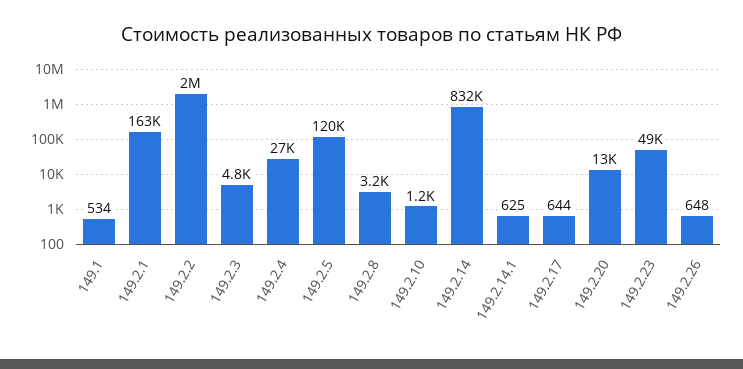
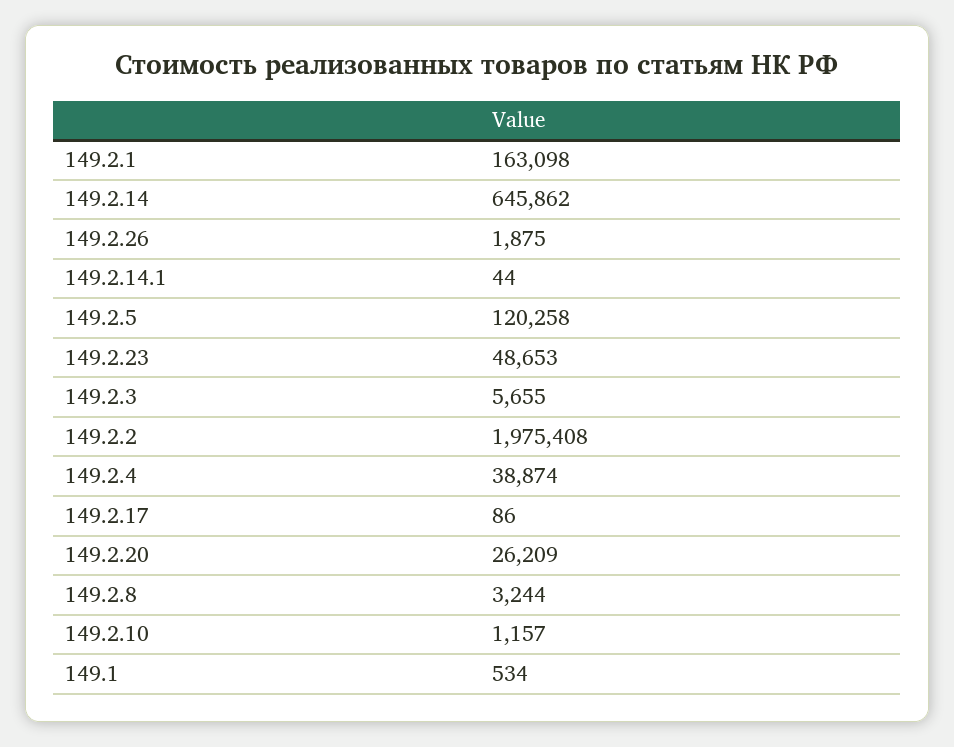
149.2.3: 4800 -> 5655
149.2.4: 27000 -> 38874
149.2.14: 832000 -> 645862
149.2.14.1: 625 -> 44
149.2.17: 644 -> 86
149.2.20: 13000 -> 26209
149.2.26: 648 -> 1875

